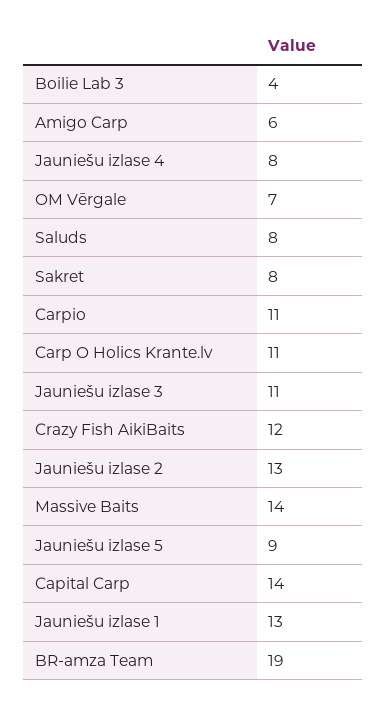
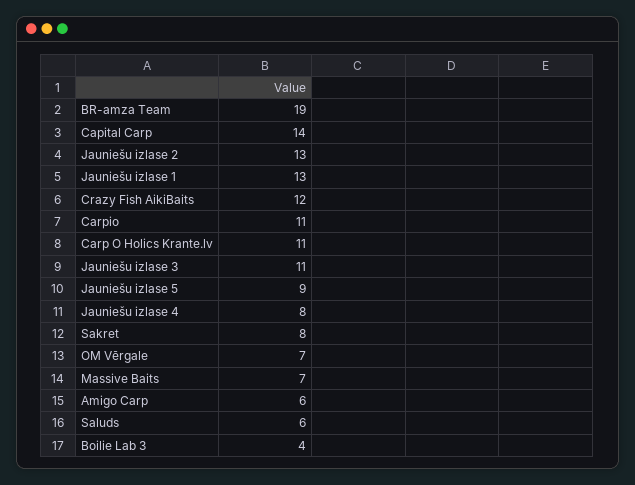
Saluds: 8 -> 6
Massive Baits: 14 -> 7

